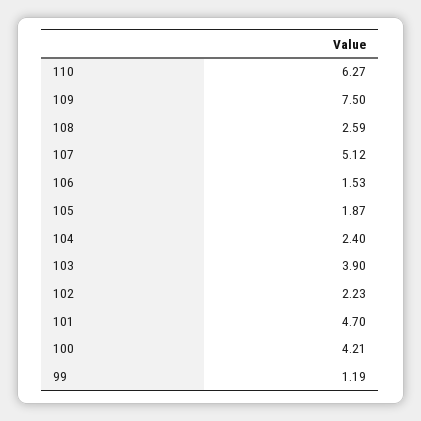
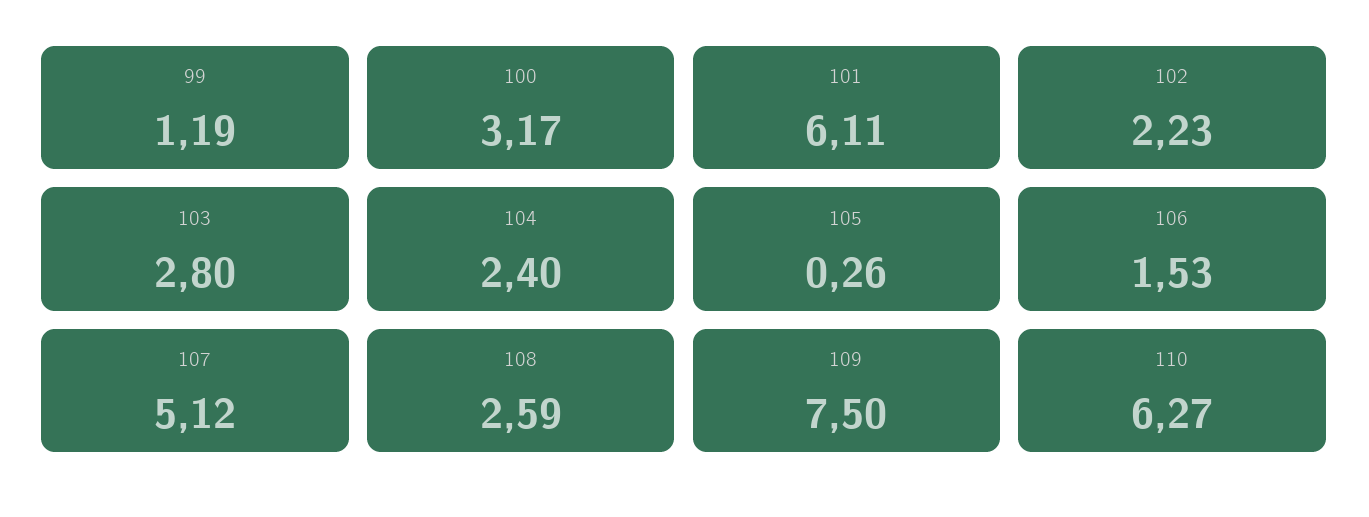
105: 1.87 -> 0.26
103: 3.9 -> 2.8
101: 4.7 -> 6.11
100: 4.21 -> 3.17

